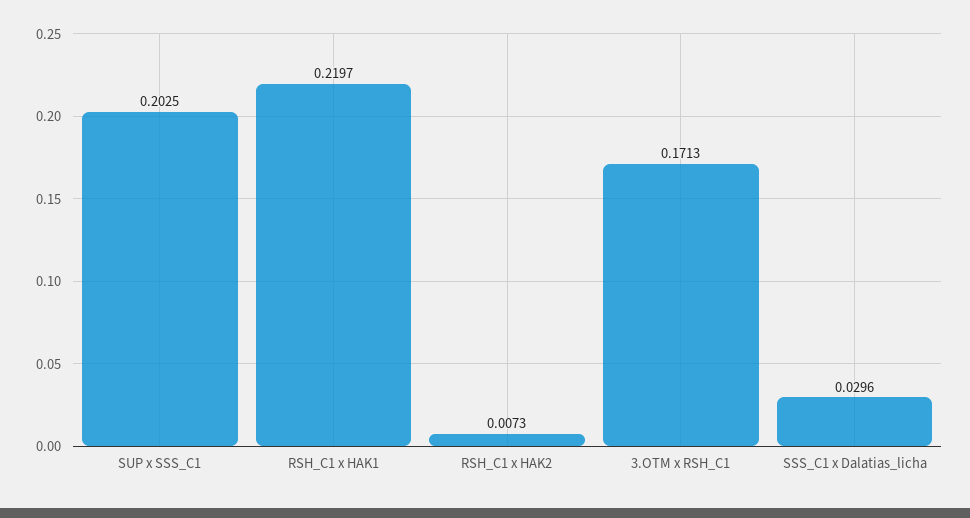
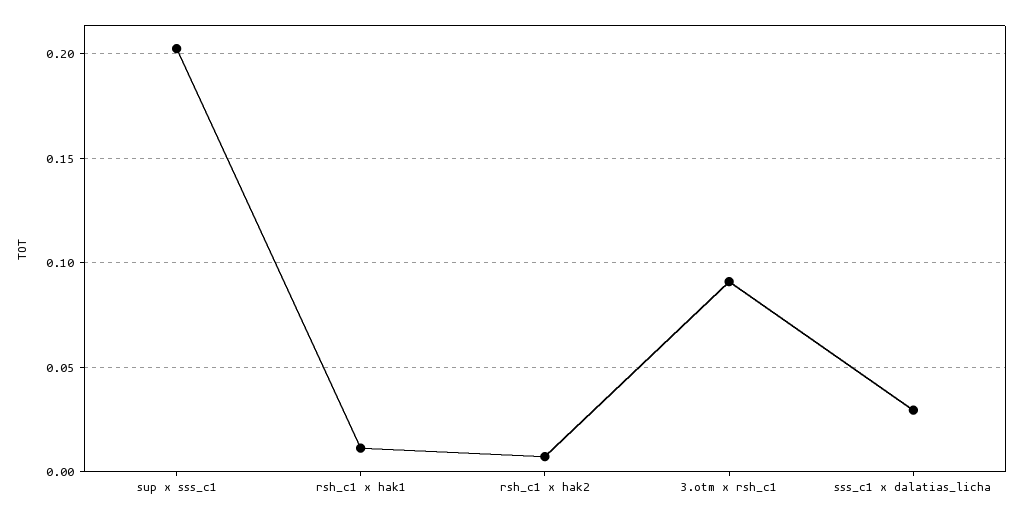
RSH_C1 x HAK1: 0.2197 -> 0.01
3.OTM x RSH_C1: 0.1713 -> 0.09

